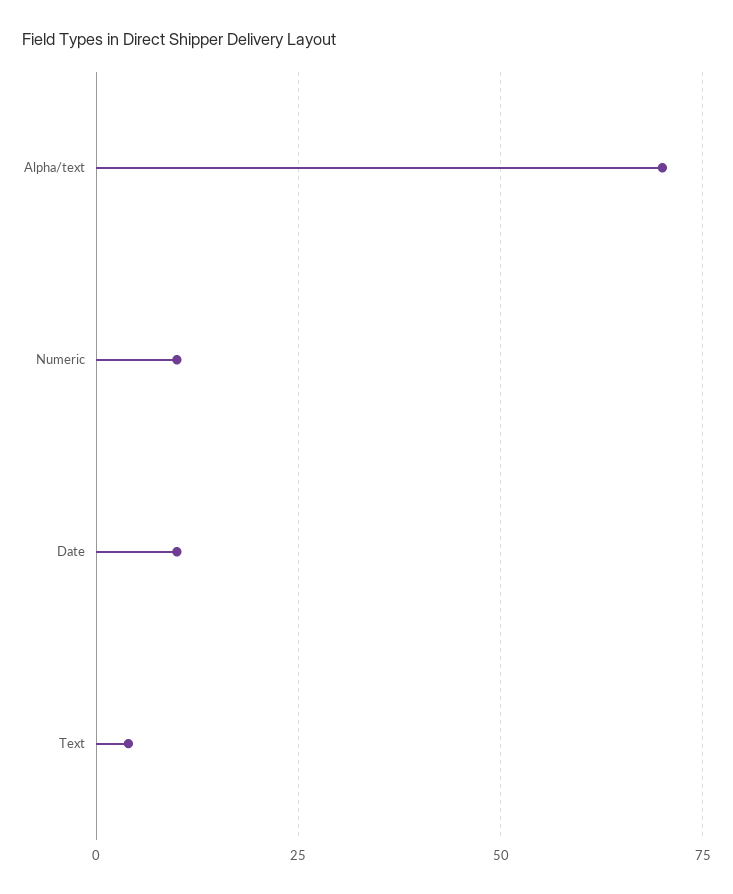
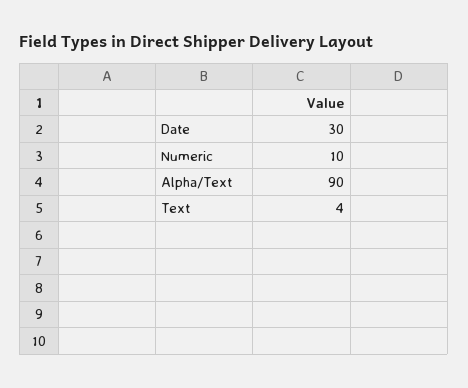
Alpha/text: 70 -> 90
Date: 10 -> 30

